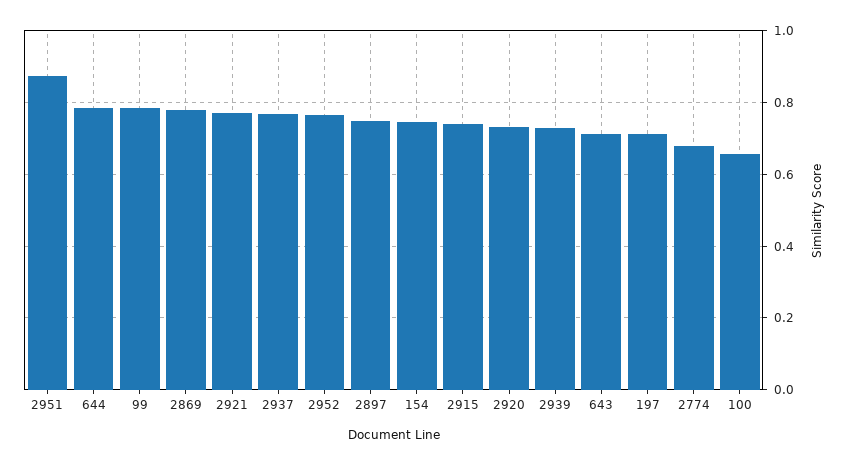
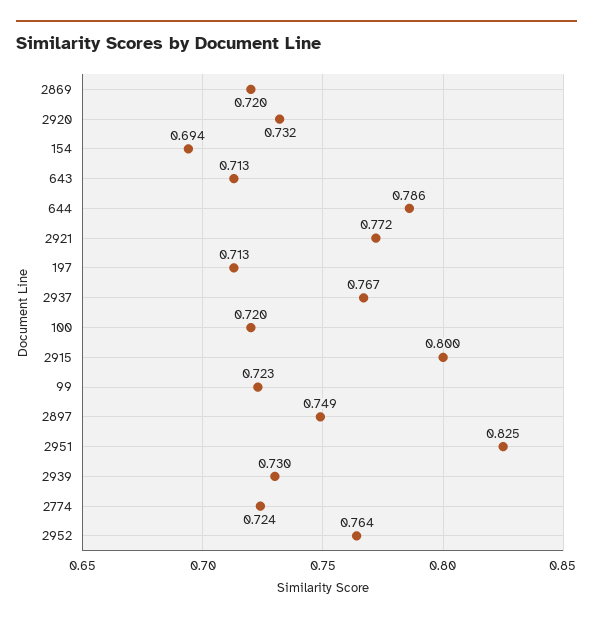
2951: 0.88 -> 0.825
99: 0.78 -> 0.723
2869: 0.78 -> 0.72
154: 0.74 -> 0.694
2915: 0.74 -> 0.8
2774: 0.68 -> 0.724
100: 0.66 -> 0.72

